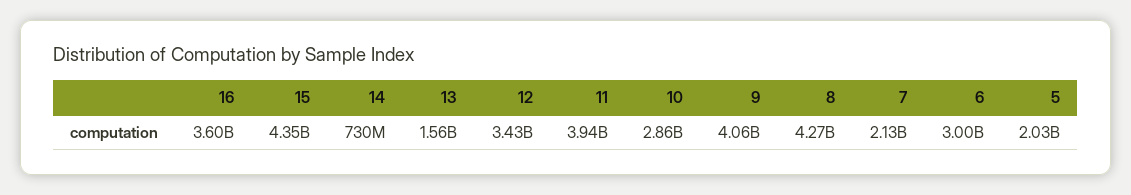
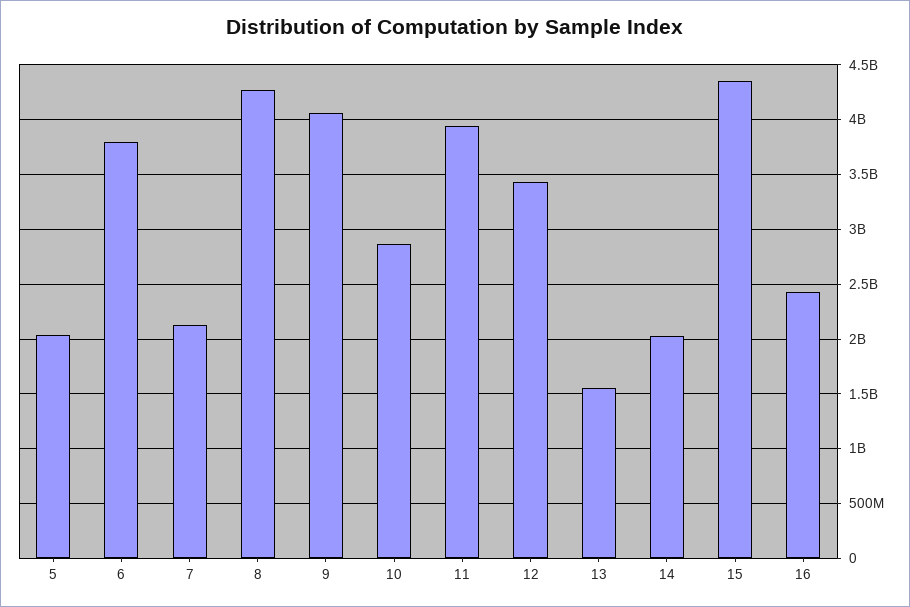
16: 3600000000 -> 2400000000
14: 730000000 -> 2000000000
6: 3000000000 -> 3800000000

